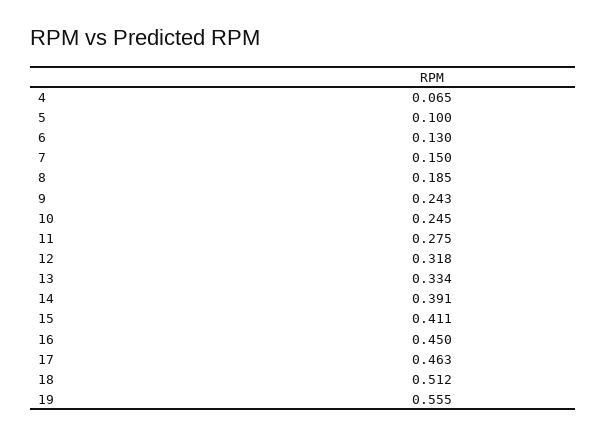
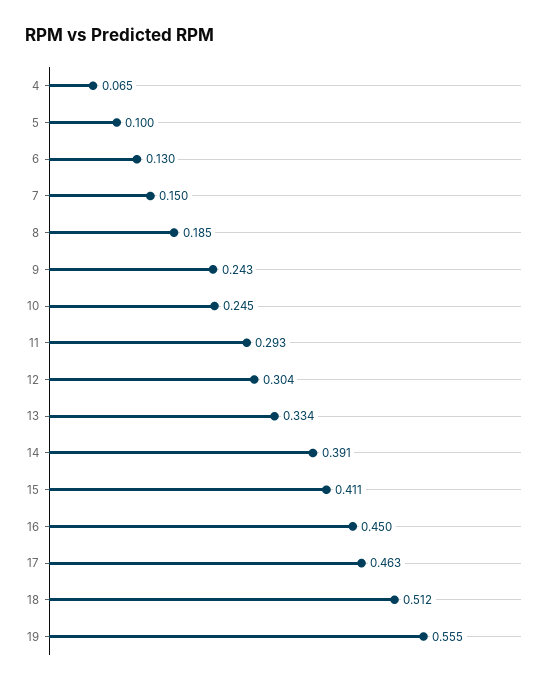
11: 0.275 -> 0.293
12: 0.318 -> 0.304

